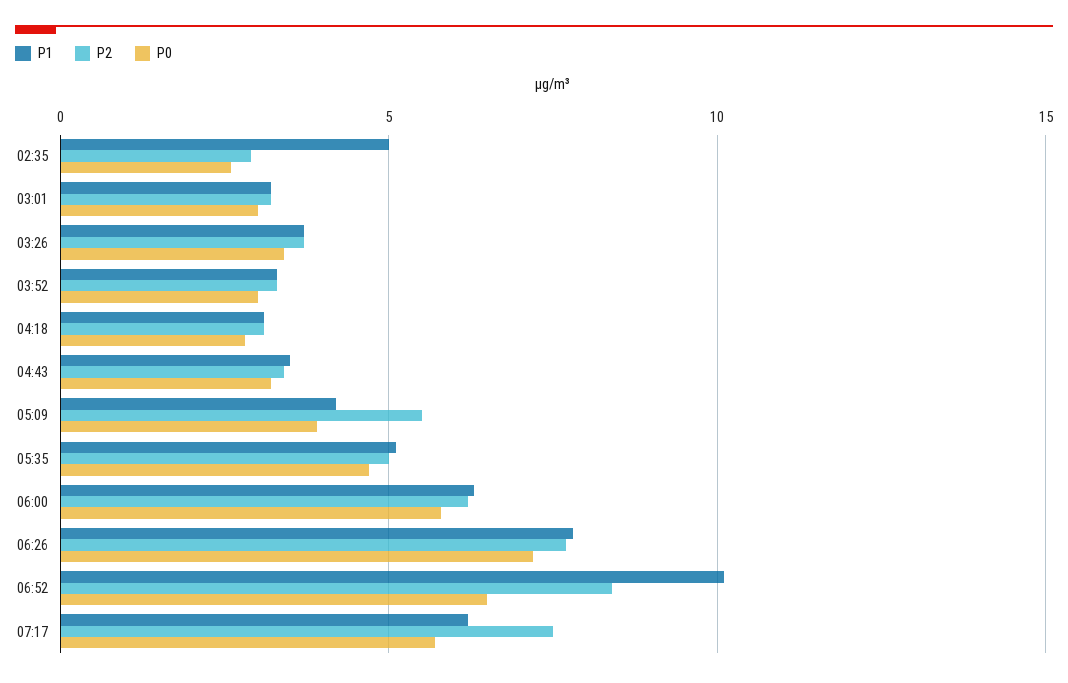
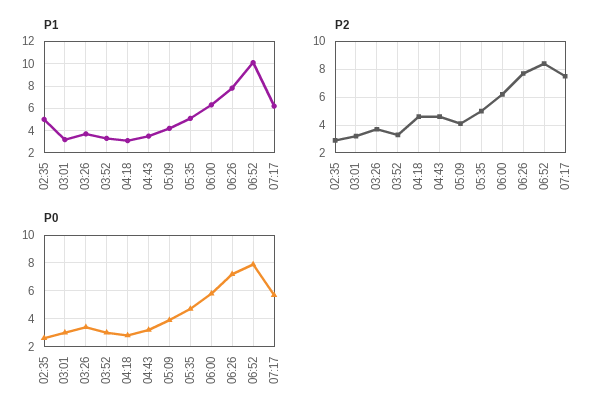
P2, 04:18: 3 -> 4.5
P2, 04:43: 3.5 -> 4.5
P2, 05:09: 5.5 -> 4
P0, 06:52: 6.5 -> 8

